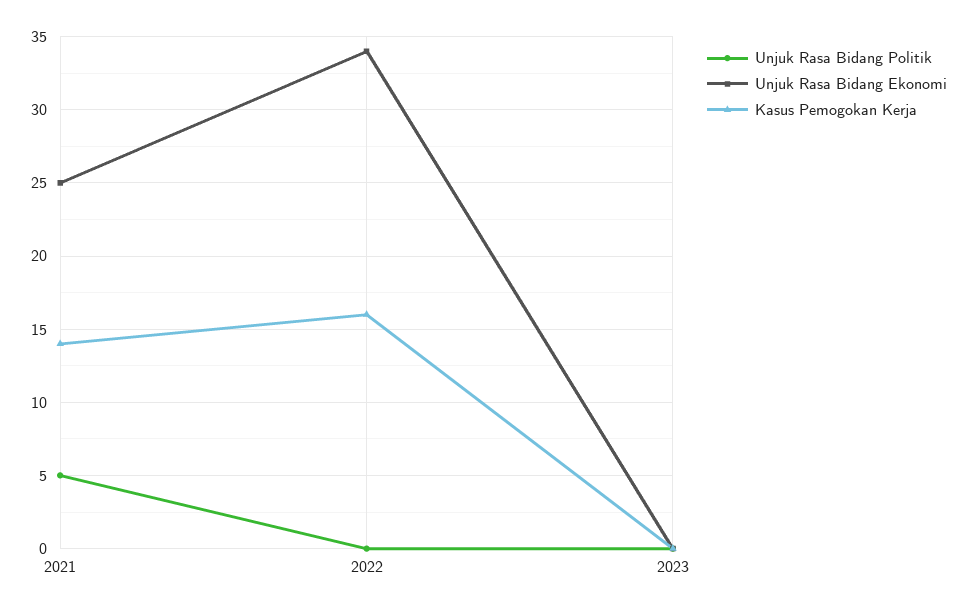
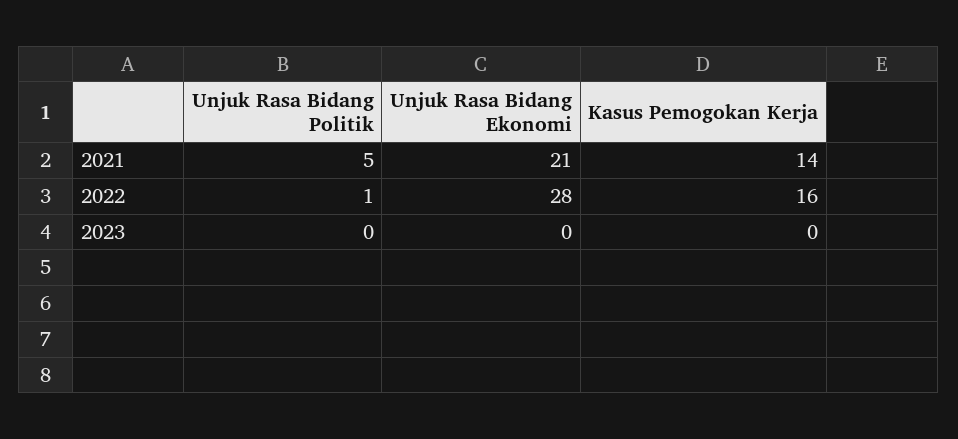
Unjuk Rasa Bidang Ekonomi, 2021: 25 -> 21
Unjuk Rasa Bidang Politik, 2022: 0 -> 1
Unjuk Rasa Bidang Ekonomi, 2022: 34 -> 28

